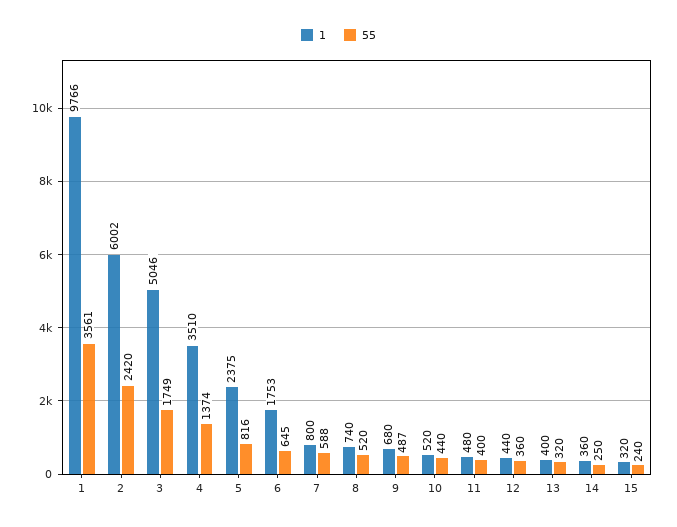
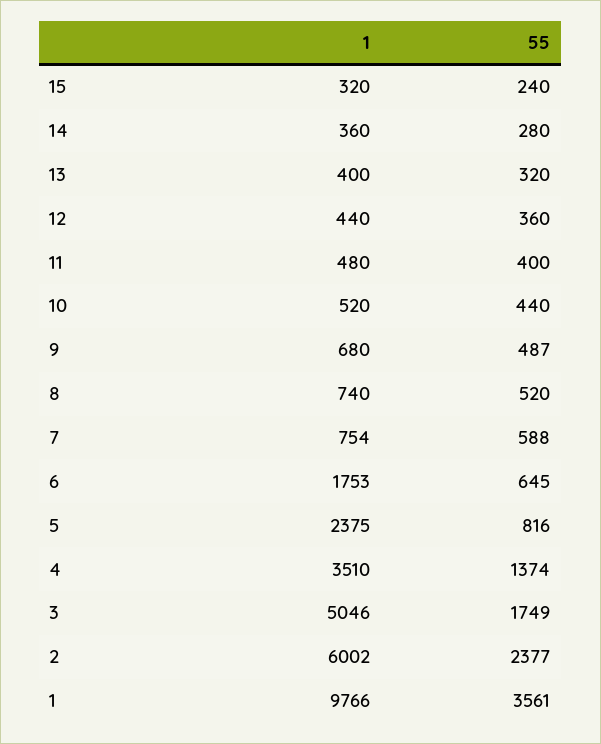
55, 2: 2420 -> 2377
1, 7: 800 -> 754
55, 14: 250 -> 280

